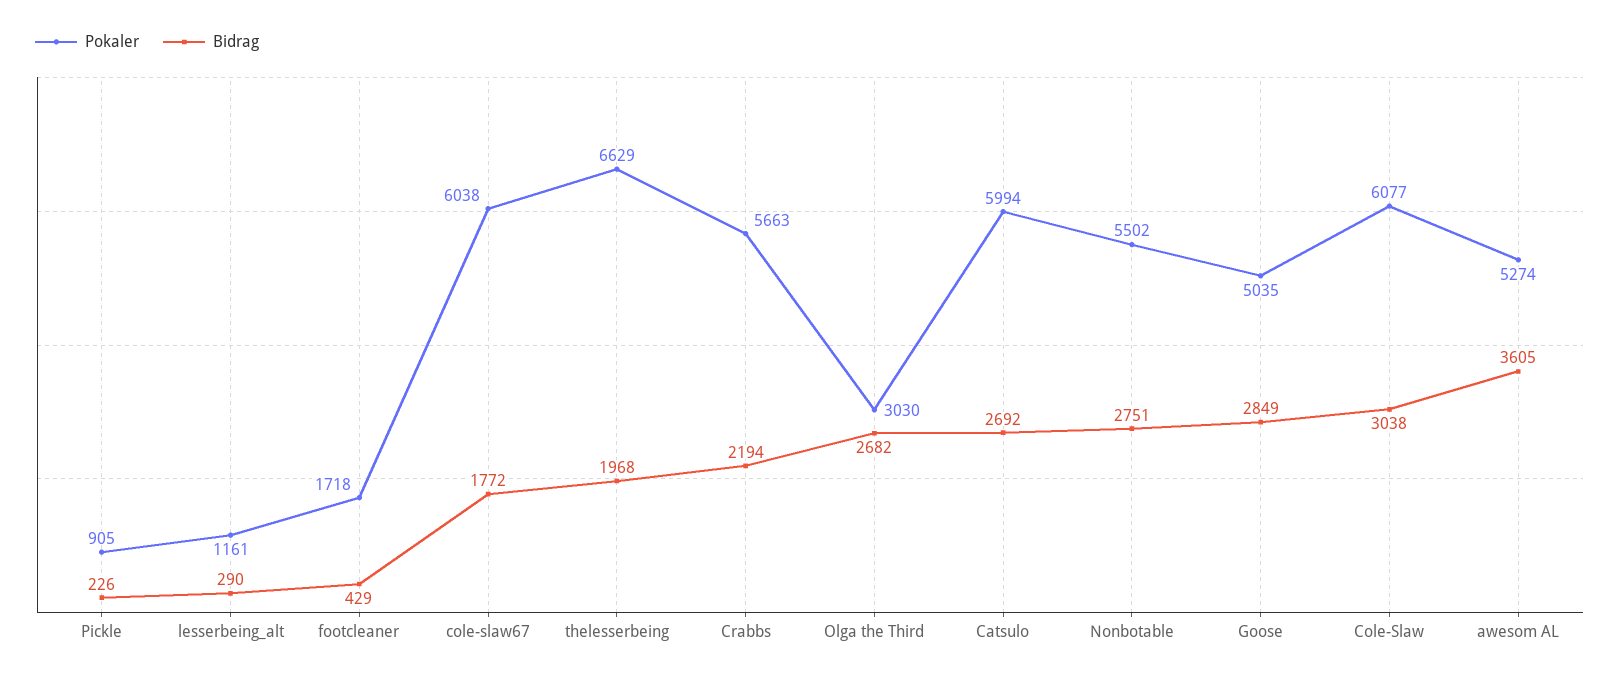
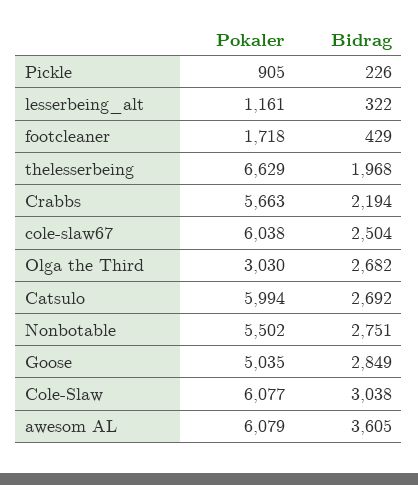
Bidrag, lesserbeing_alt: 290 -> 322
Bidrag, cole-slaw67: 1772 -> 2504
Pokaler, awesom AL: 5274 -> 6079

